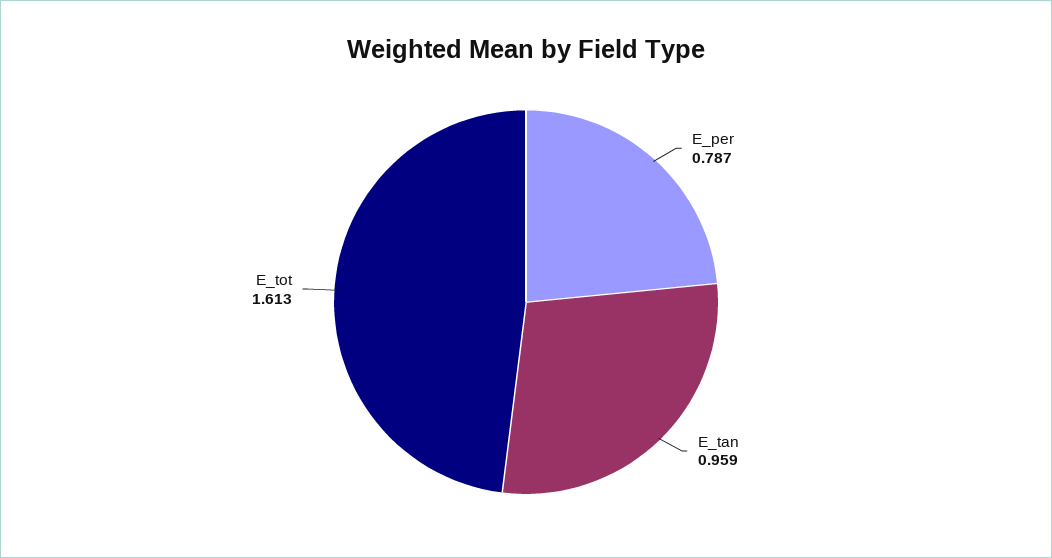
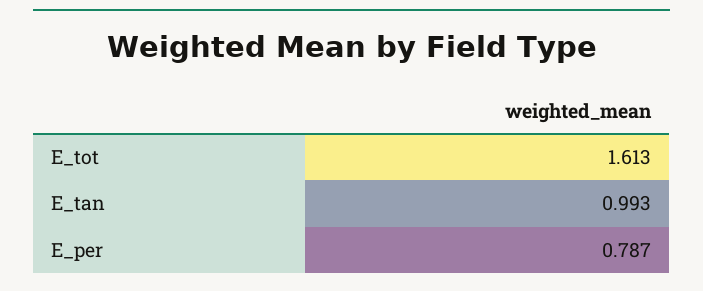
E_tan: 0.959 -> 0.993

